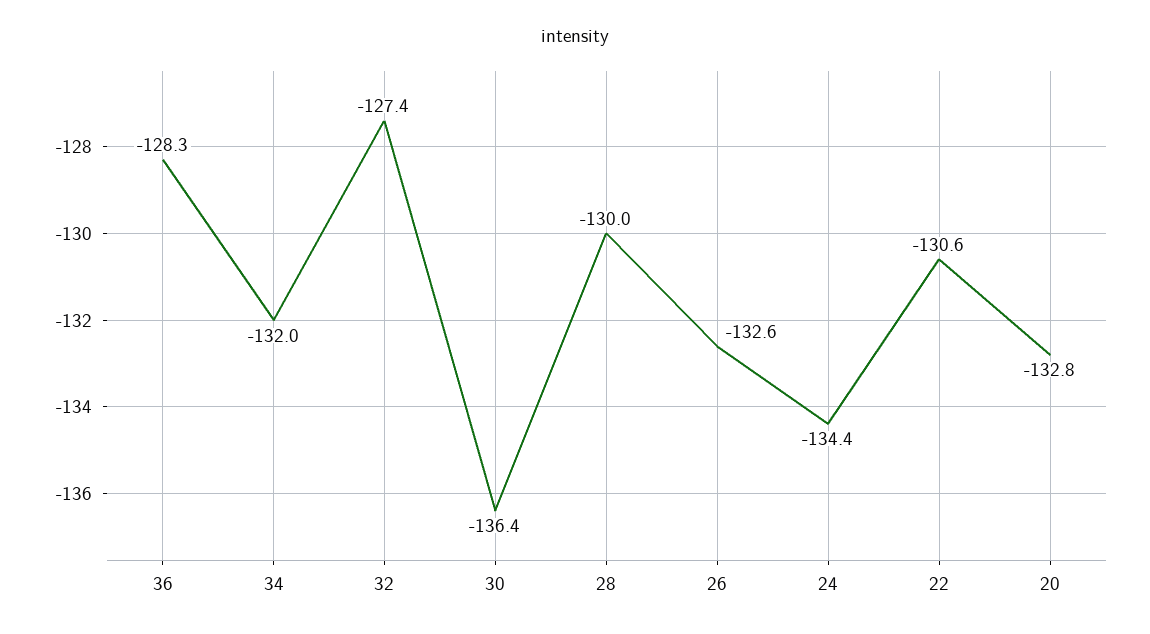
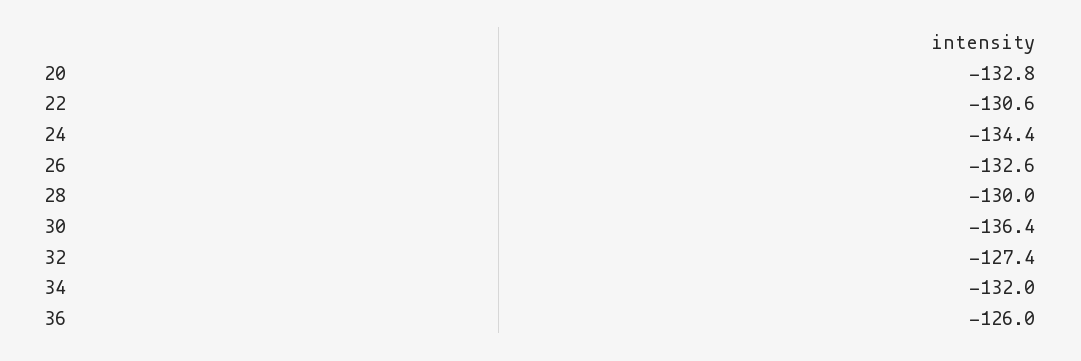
36: -128.3 -> -126

